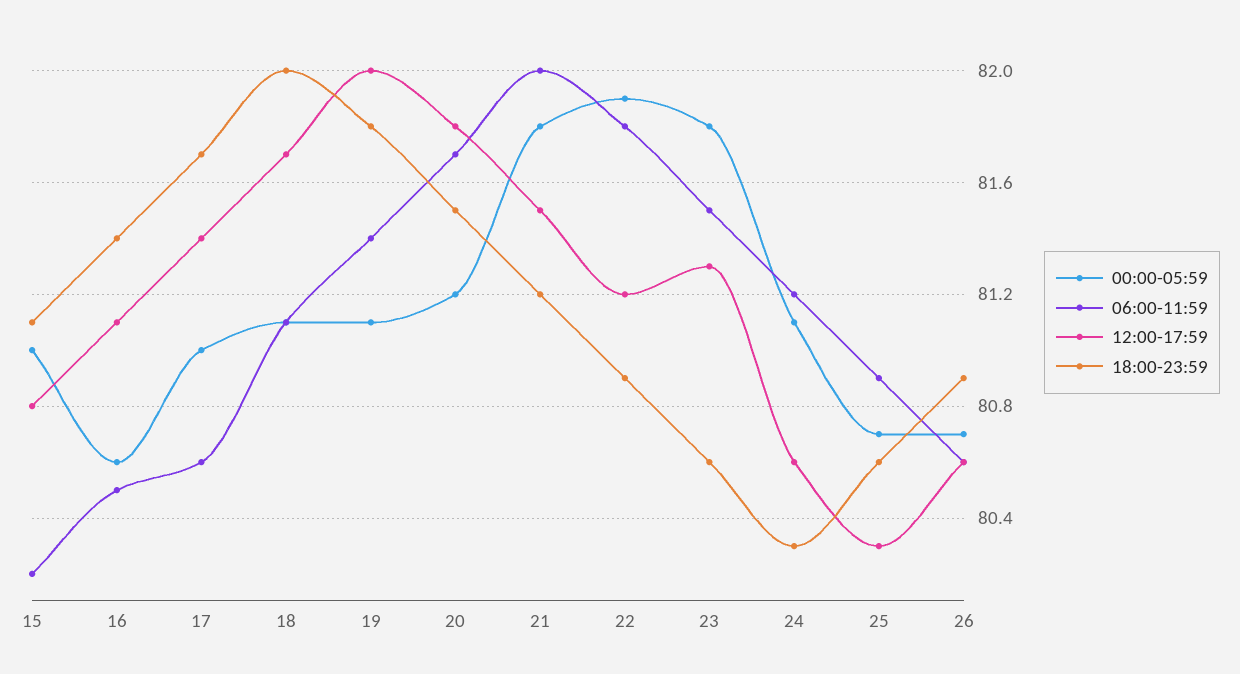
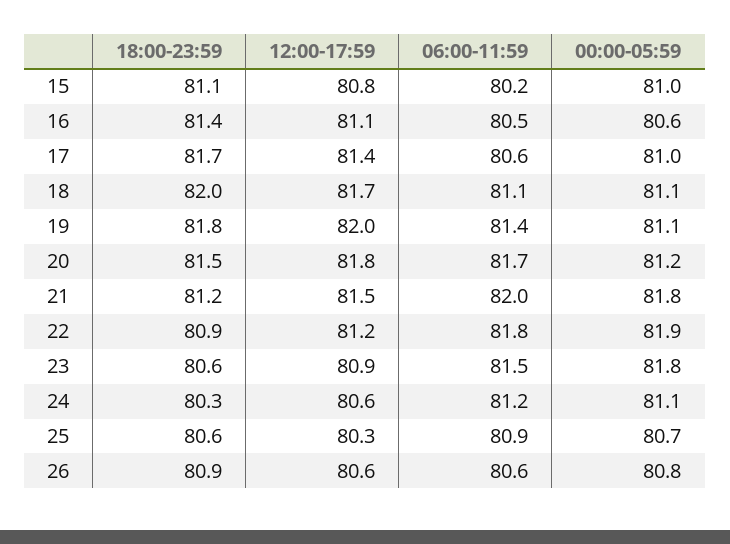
12:00-17:59, 23: 81.3 -> 80.9
00:00-05:59, 26: 80.7 -> 80.8

